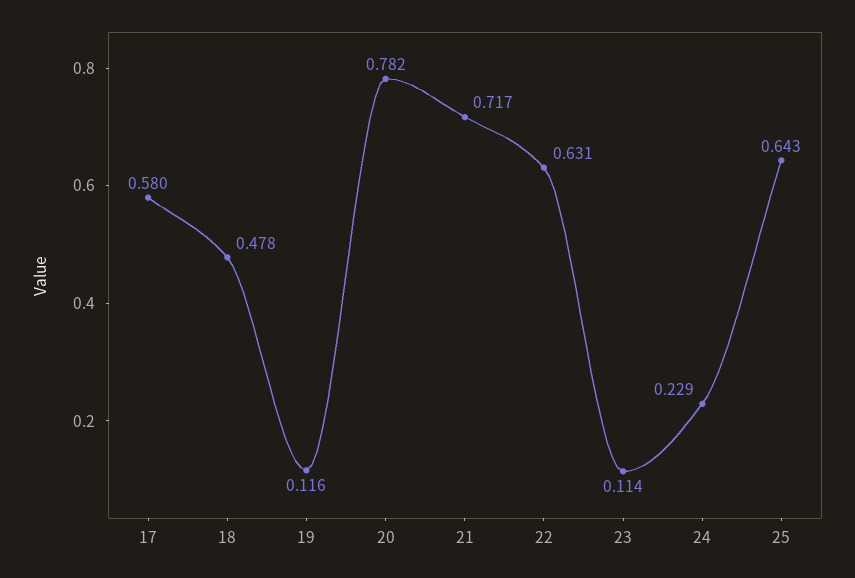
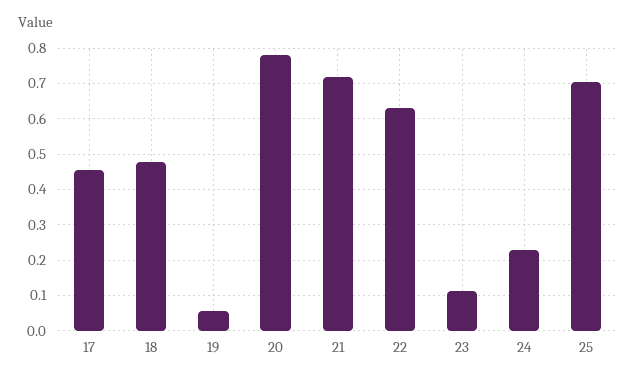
17: 0.58 -> 0.46
19: 0.116 -> 0.06
25: 0.643 -> 0.7

